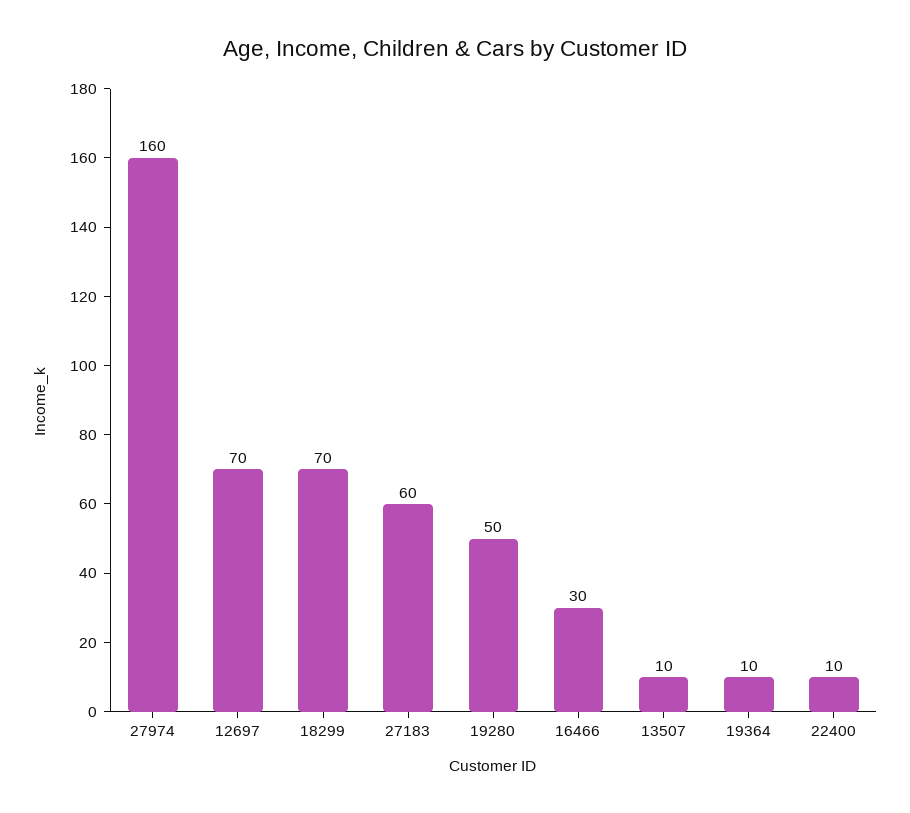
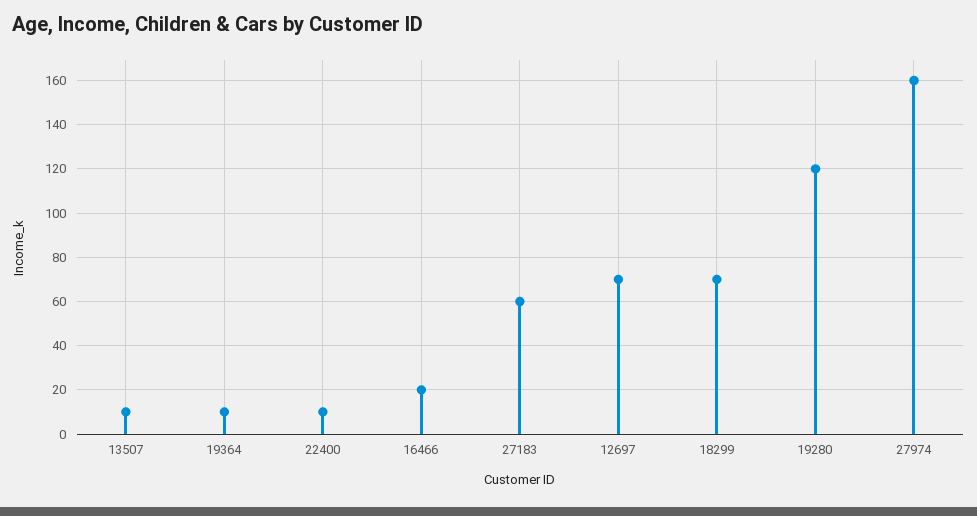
19280: 50 -> 120
16466: 30 -> 20

